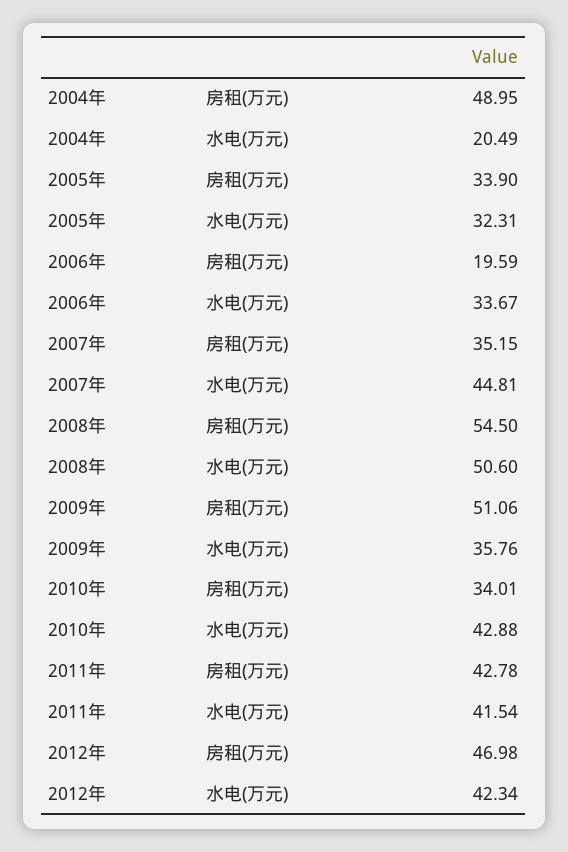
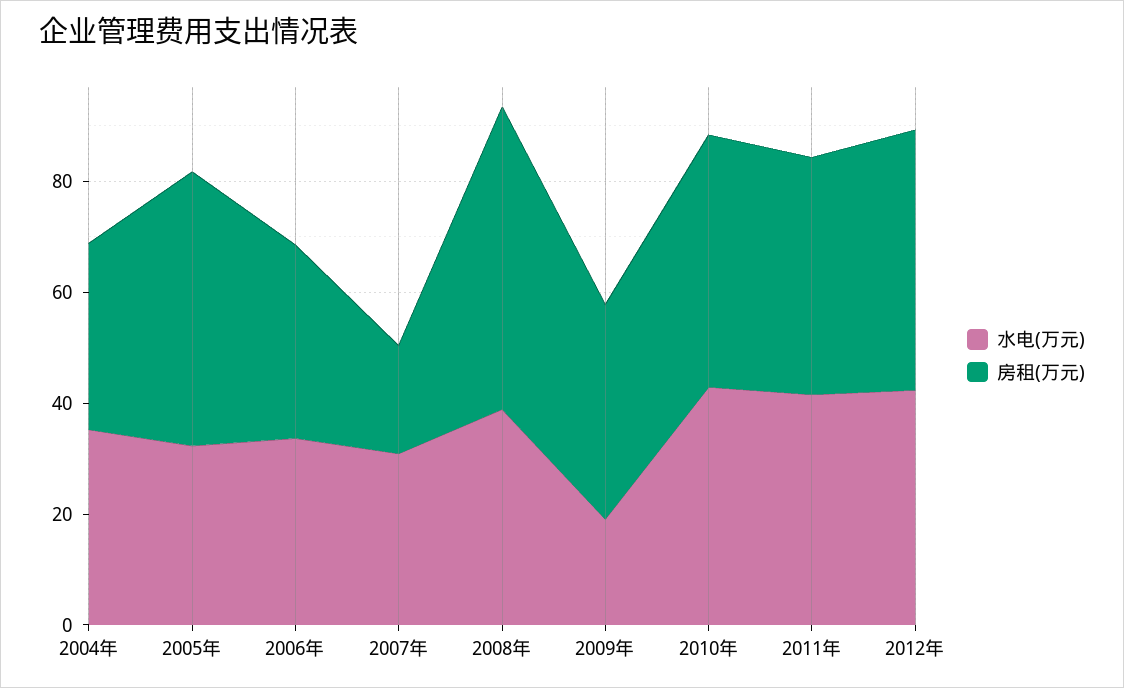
房租(万元), 2004年: 48.95 -> 35
水电(万元), 2004年: 20.49 -> 35
房租(万元), 2005年: 33.9 -> 50
房租(万元), 2006年: 19.59 -> 35
房租(万元), 2007年: 35.15 -> 20
水电(万元), 2007年: 44.81 -> 30
水电(万元), 2008年: 50.6 -> 40
房租(万元), 2009年: 51.06 -> 40
水电(万元), 2009年: 35.76 -> 20
房租(万元), 2010年: 34.01 -> 45

